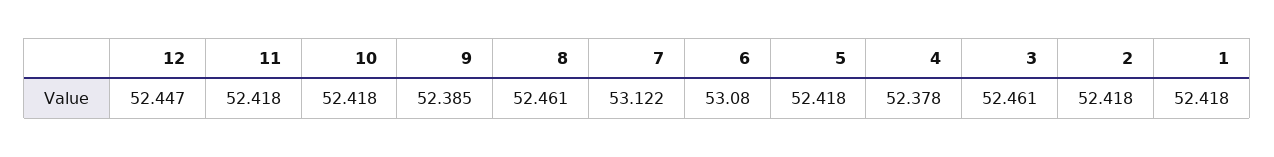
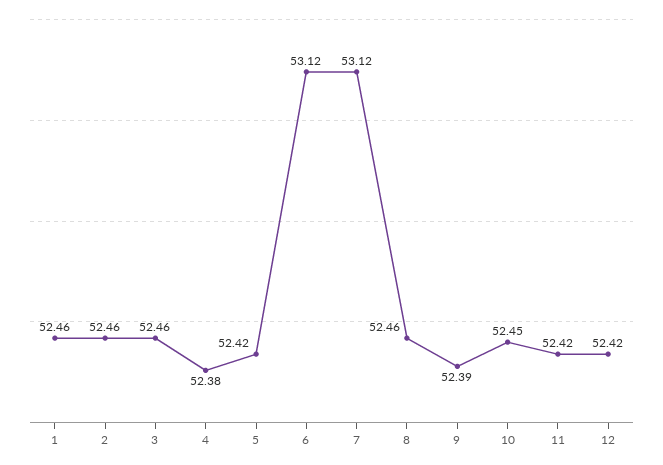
12: 52.447 -> 52.42
10: 52.418 -> 52.45
6: 53.08 -> 53.12
2: 52.418 -> 52.46
1: 52.418 -> 52.46

